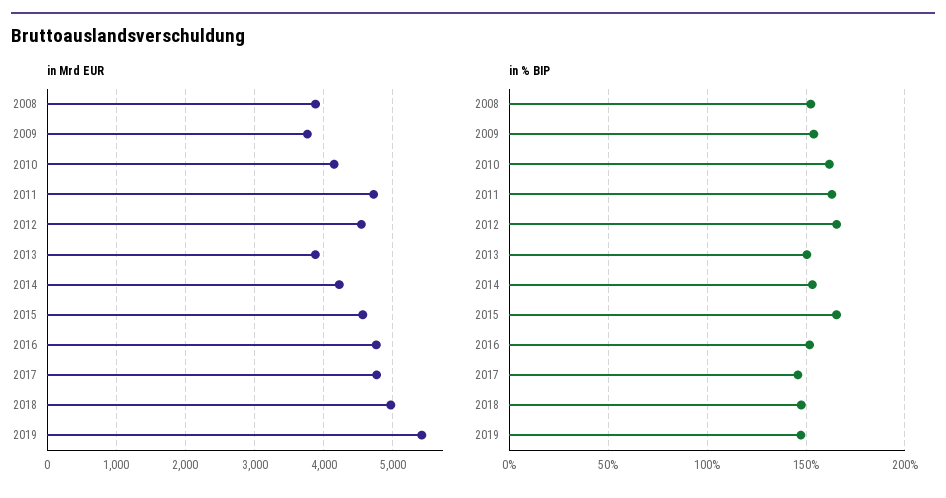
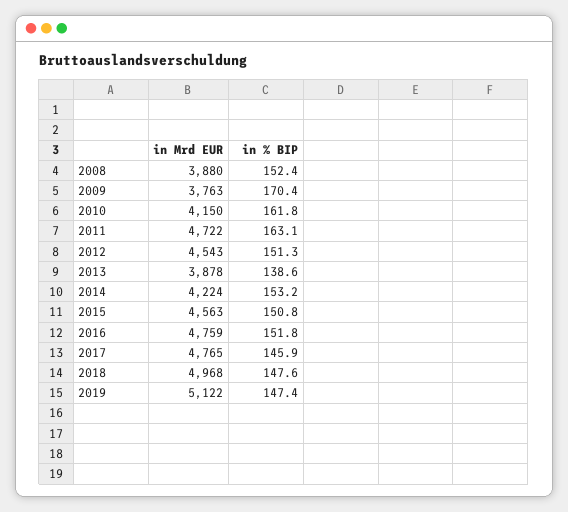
in Mrd EUR, 2019: 5400 -> 5122
in % BIP, 2009: 155 -> 170.4
in % BIP, 2012: 165 -> 151.3
in % BIP, 2013: 150 -> 138.6
in % BIP, 2015: 165 -> 150.8

